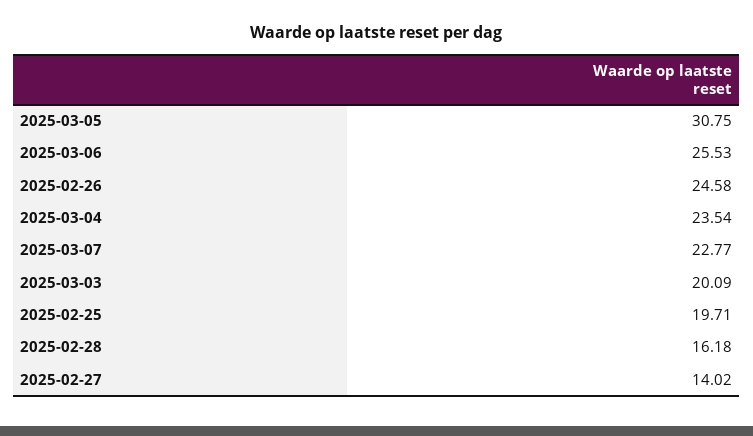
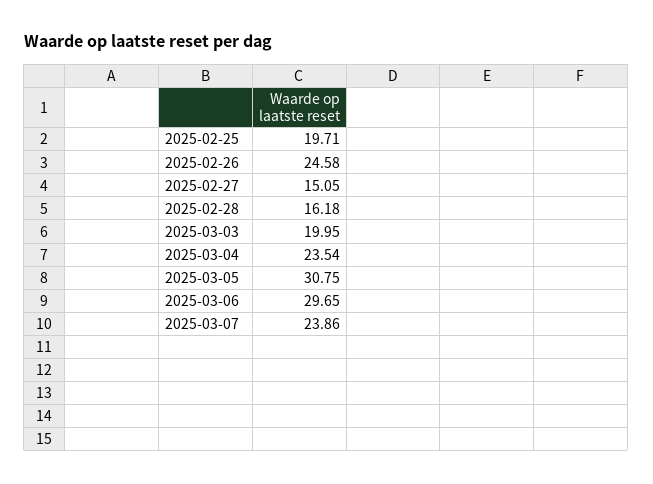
2025-03-06: 25.53 -> 29.65
2025-03-07: 22.77 -> 23.86
2025-03-03: 20.09 -> 19.95
2025-02-27: 14.02 -> 15.05

